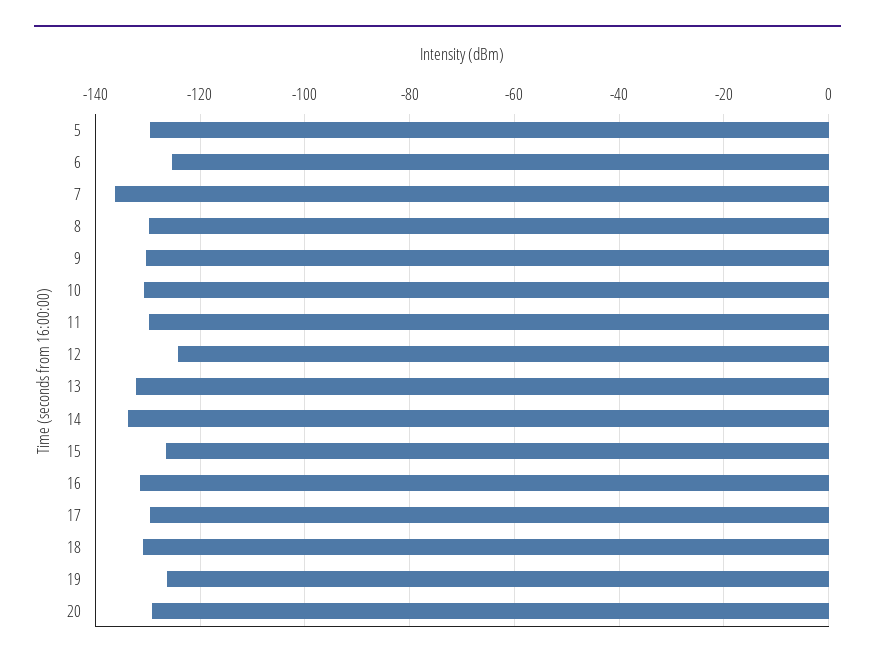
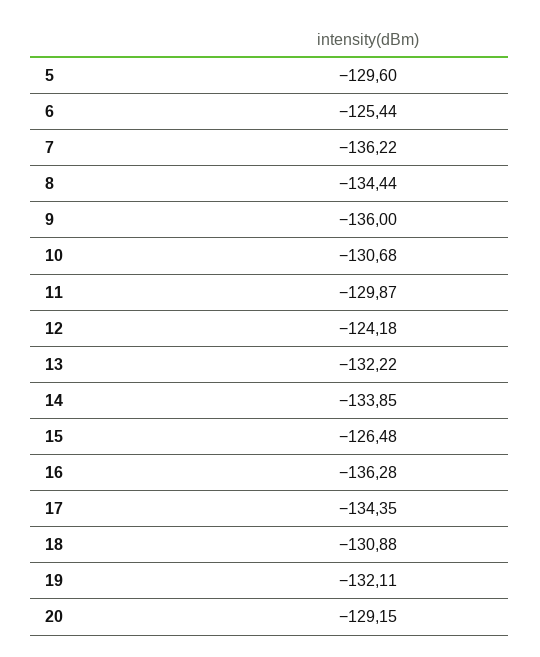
8: -130 -> -134.44
9: -130 -> -136
16: -132 -> -136.28
17: -130 -> -134.35
19: -126 -> -132.11

